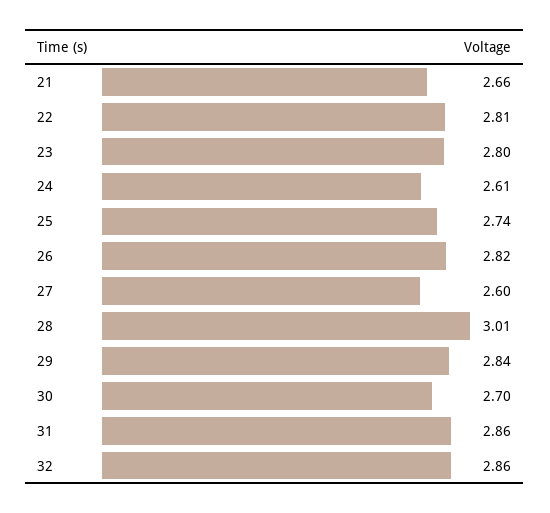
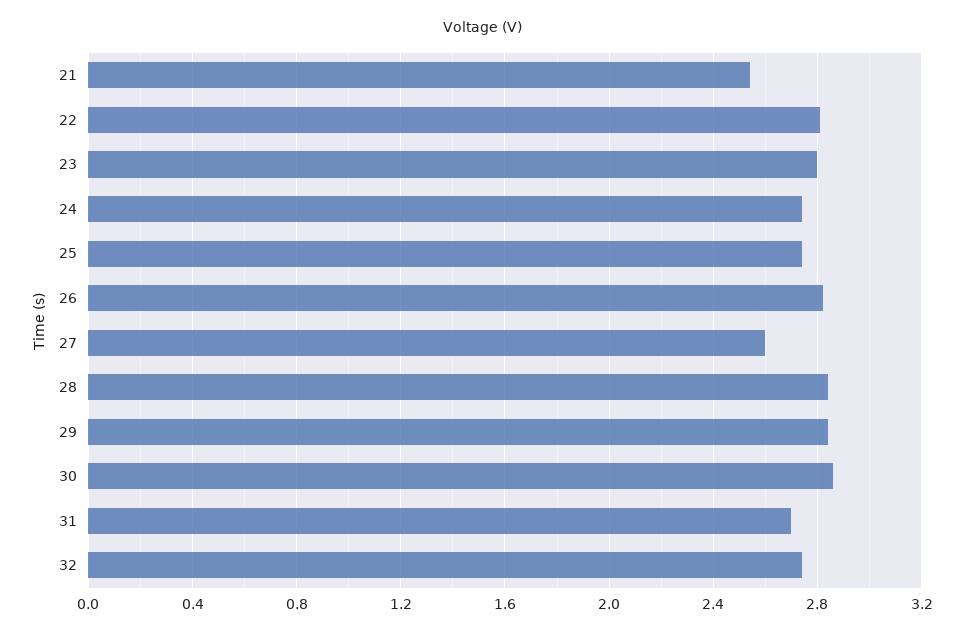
21: 2.66 -> 2.55
24: 2.61 -> 2.75
28: 3.01 -> 2.85
30: 2.7 -> 2.85
31: 2.86 -> 2.7
32: 2.86 -> 2.75

